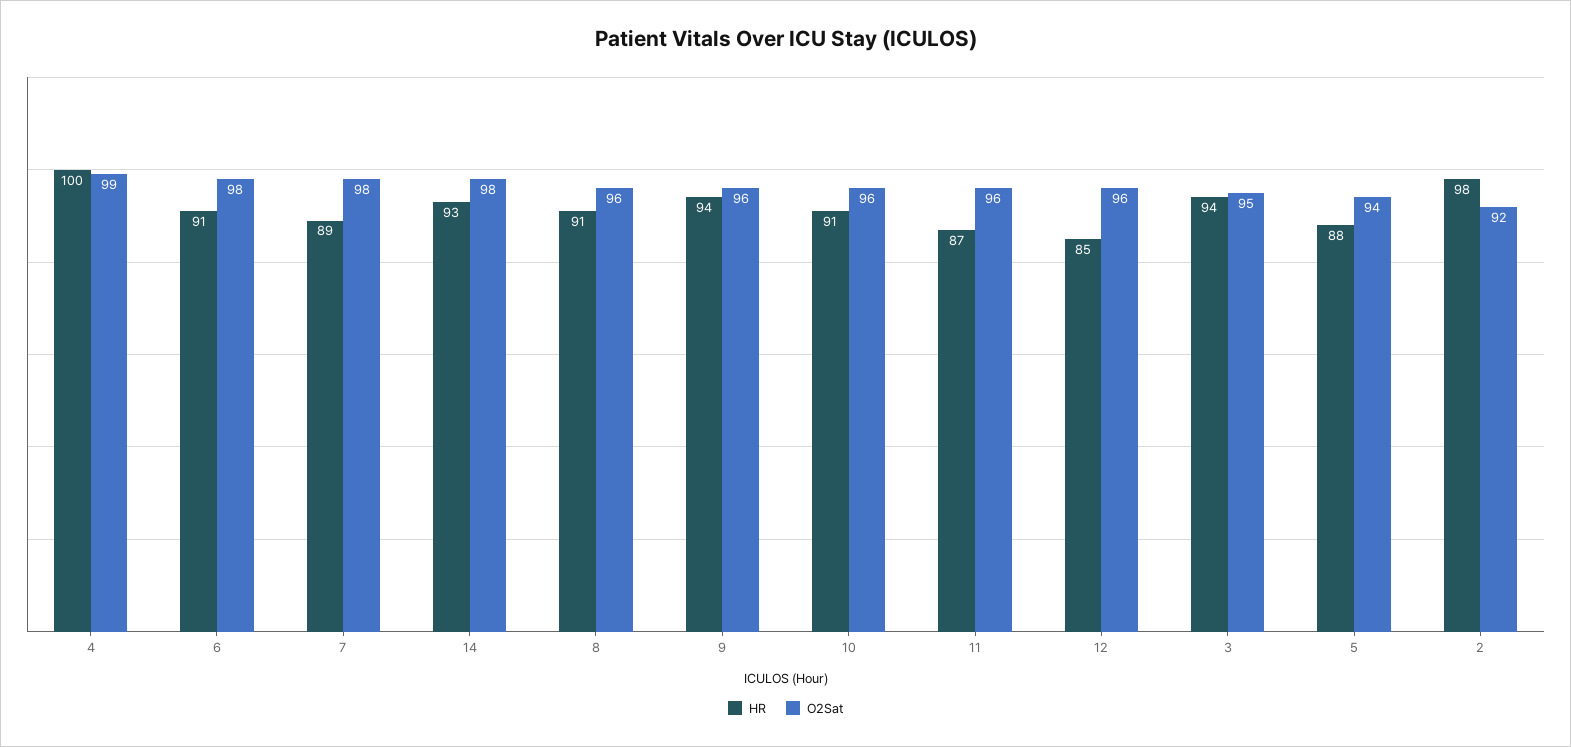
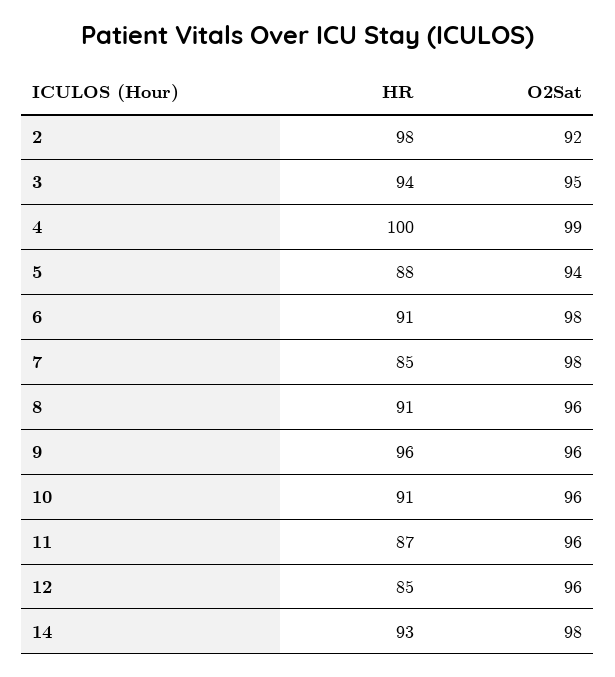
HR, 7: 89 -> 85
HR, 9: 94 -> 96

